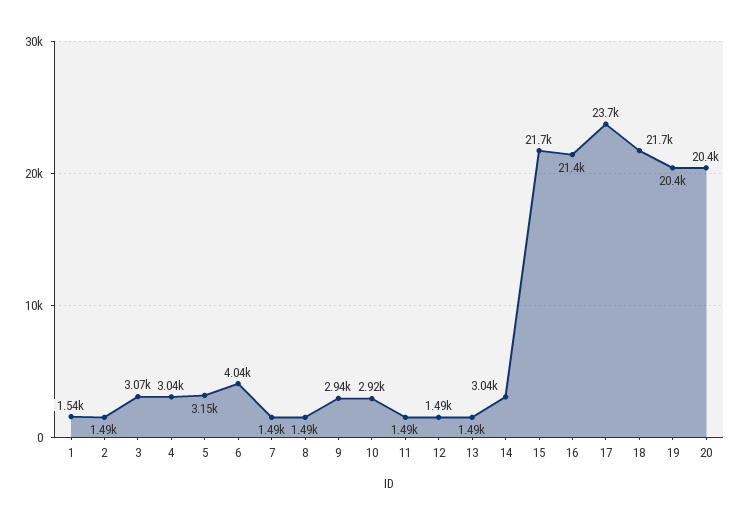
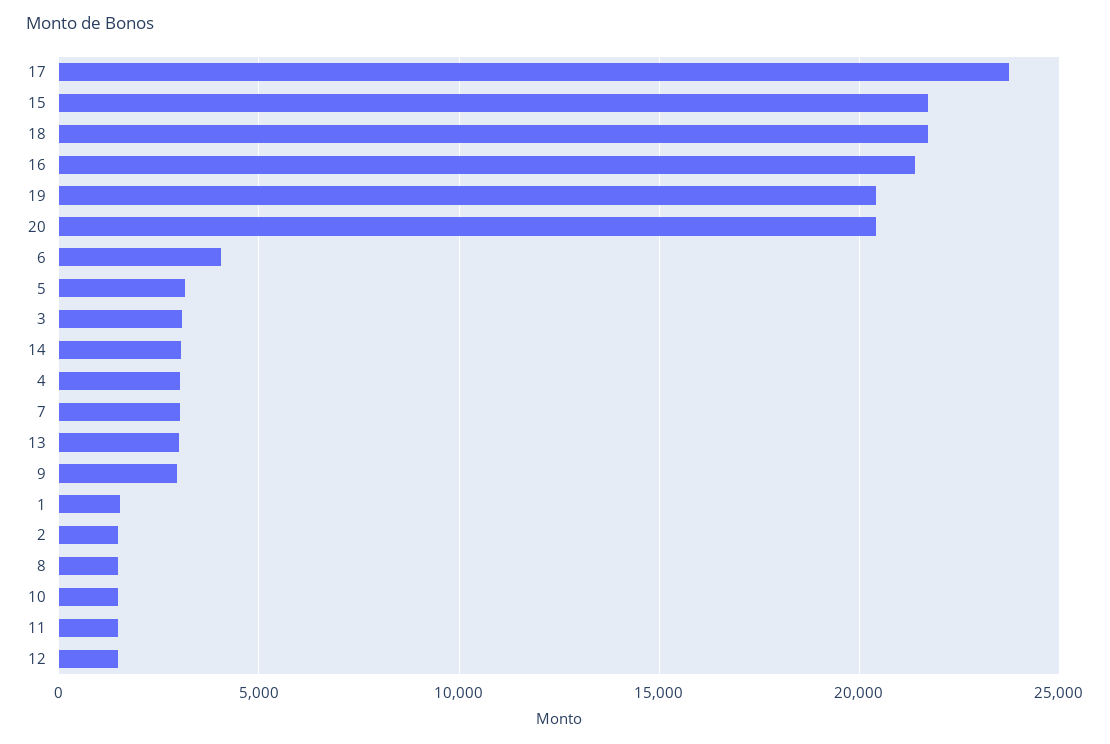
7: 1490 -> 3000
10: 2920 -> 1500
13: 1490 -> 3000

